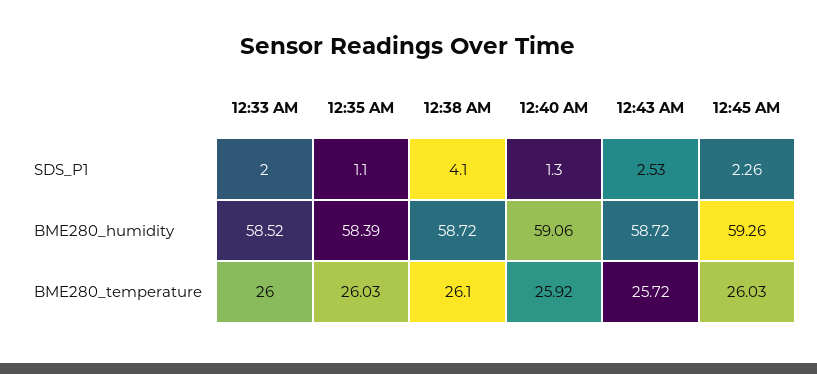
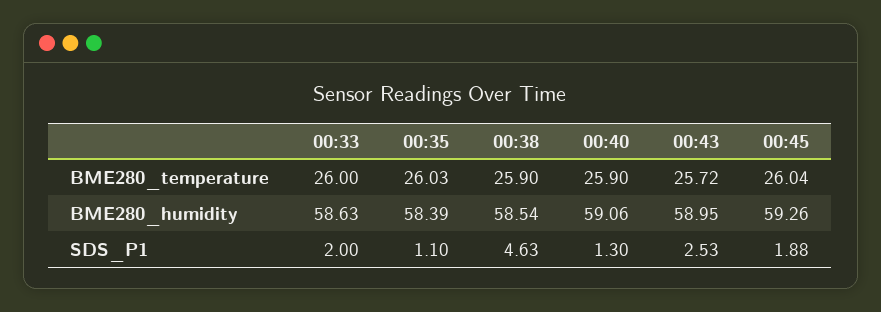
12:38 AM, SDS_P1: 4.1 -> 4.63
12:45 AM, SDS_P1: 2.26 -> 1.88
12:33 AM, BME280_humidity: 58.52 -> 58.63
12:38 AM, BME280_humidity: 58.72 -> 58.54
12:43 AM, BME280_humidity: 58.72 -> 58.95
12:38 AM, BME280_temperature: 26.1 -> 25.9
12:40 AM, BME280_temperature: 25.92 -> 25.9
12:45 AM, BME280_temperature: 26.03 -> 26.04

